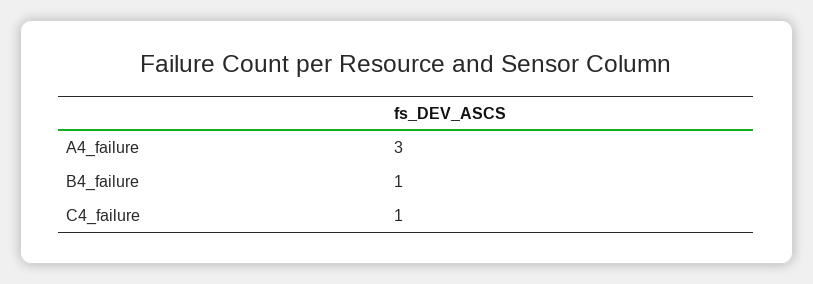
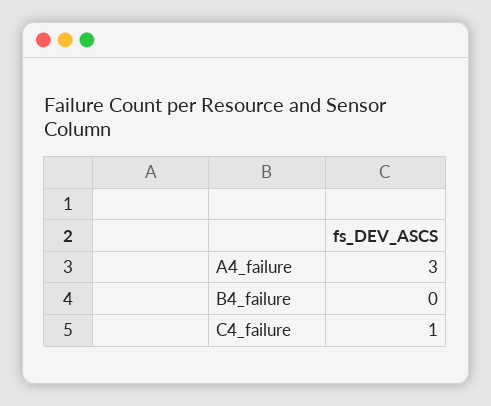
B4_failure: 1 -> 0

